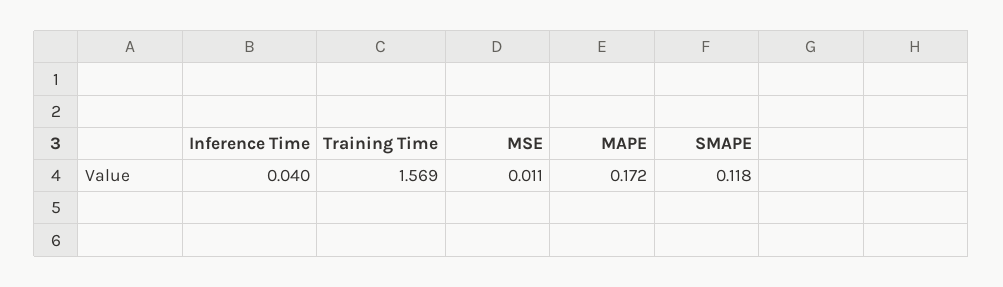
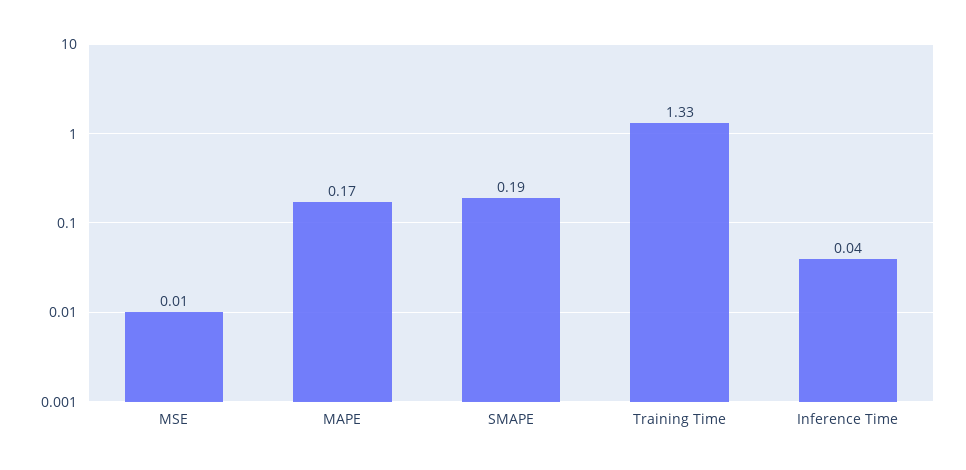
Training Time: 1.569 -> 1.33
SMAPE: 0.118 -> 0.19

